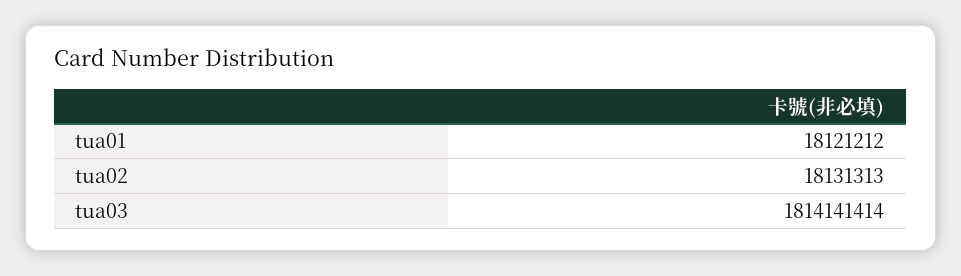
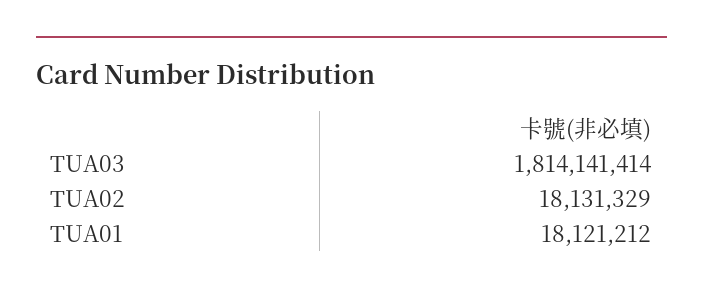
tua02: 18131313 -> 18131329

